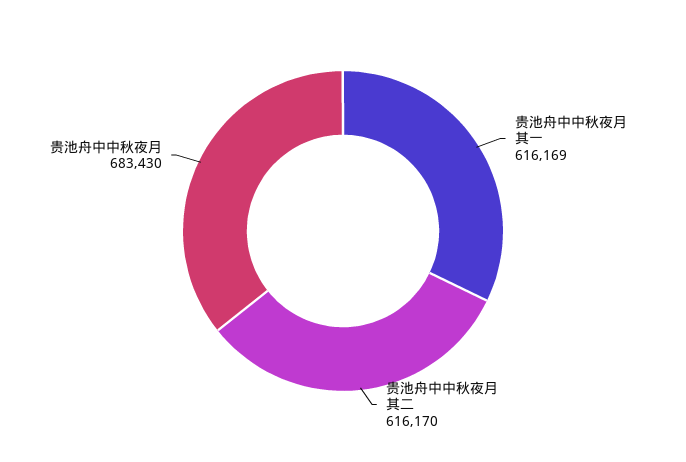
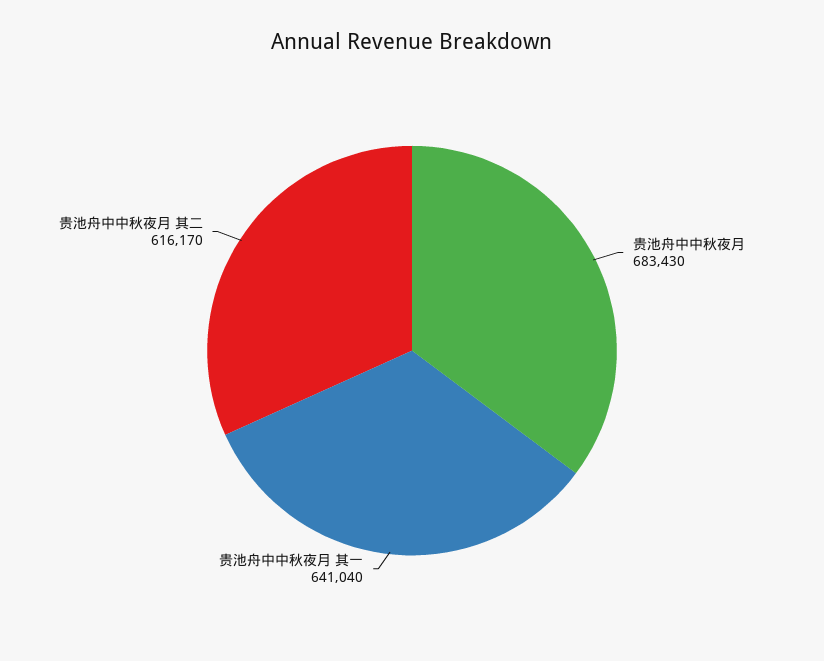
贵池舟中中秋夜月 其一: 616169 -> 641040

